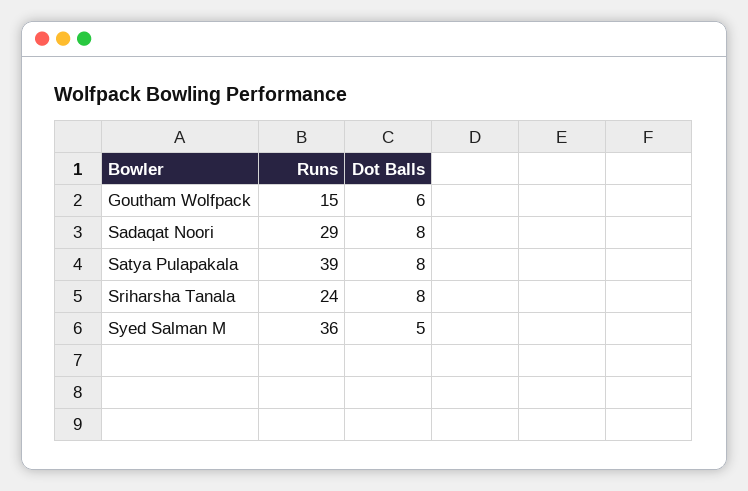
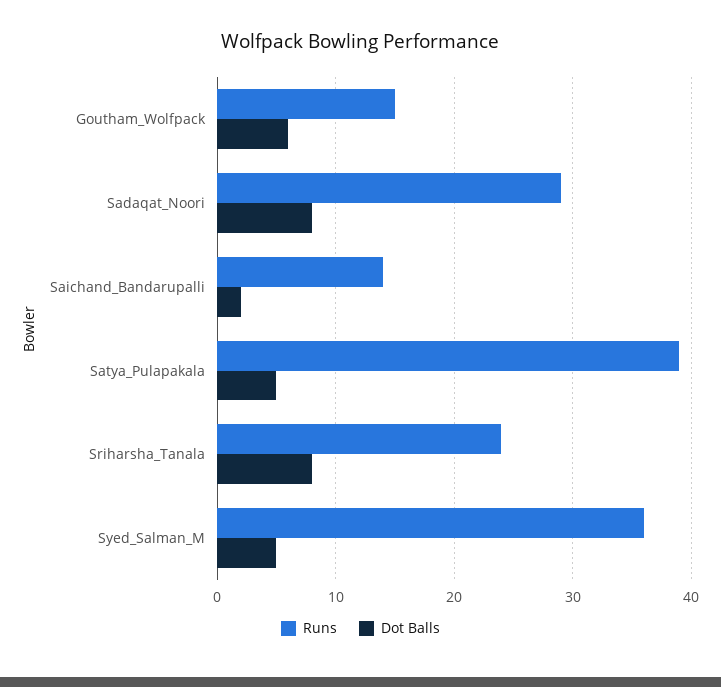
Dot Balls, Satya Pulapakala: 8 -> 5
Runs, Saichand_Bandarupalli: none -> 14
Dot Balls, Saichand_Bandarupalli: none -> 2

